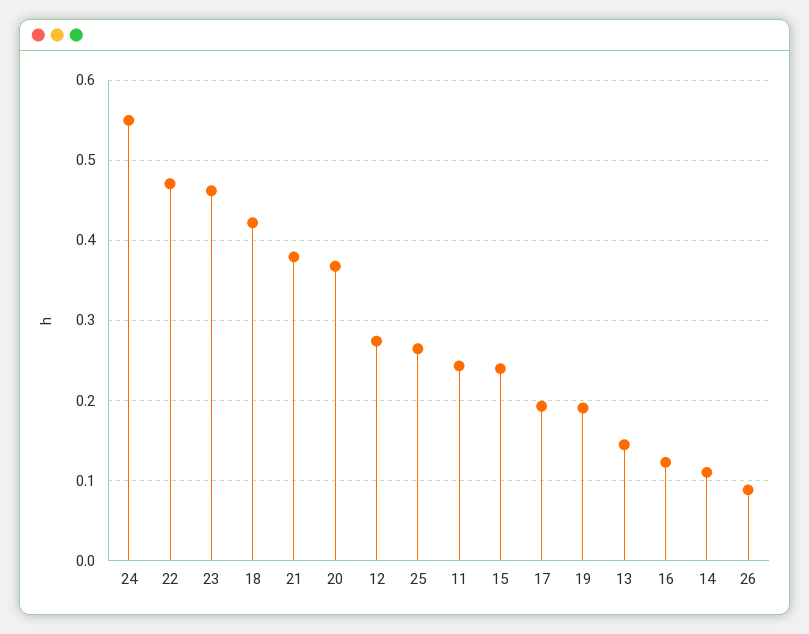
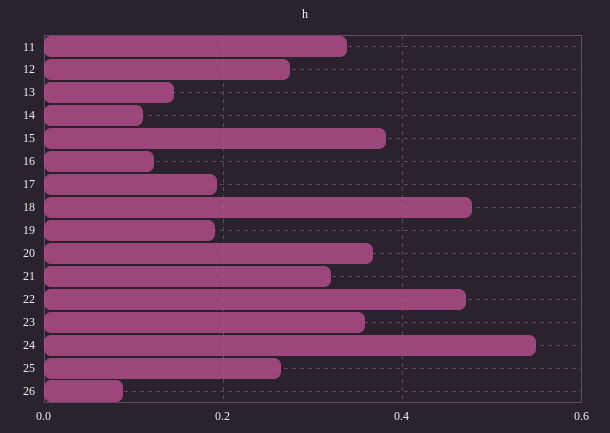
23: 0.46 -> 0.36
18: 0.42 -> 0.48
21: 0.38 -> 0.32
11: 0.24 -> 0.34
15: 0.24 -> 0.38

